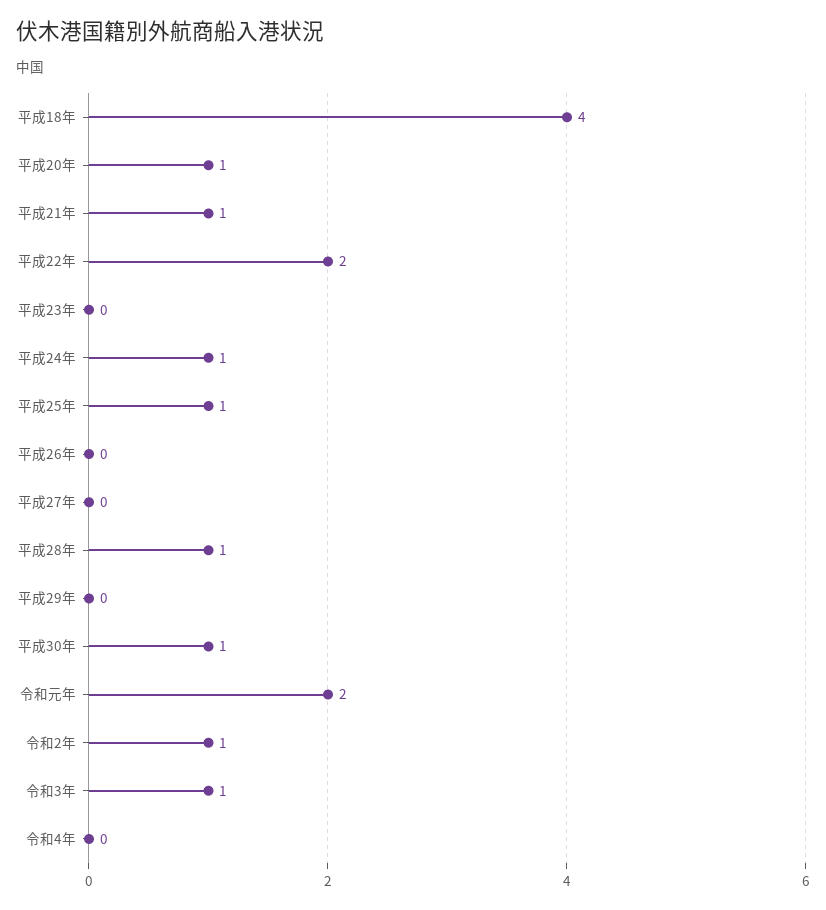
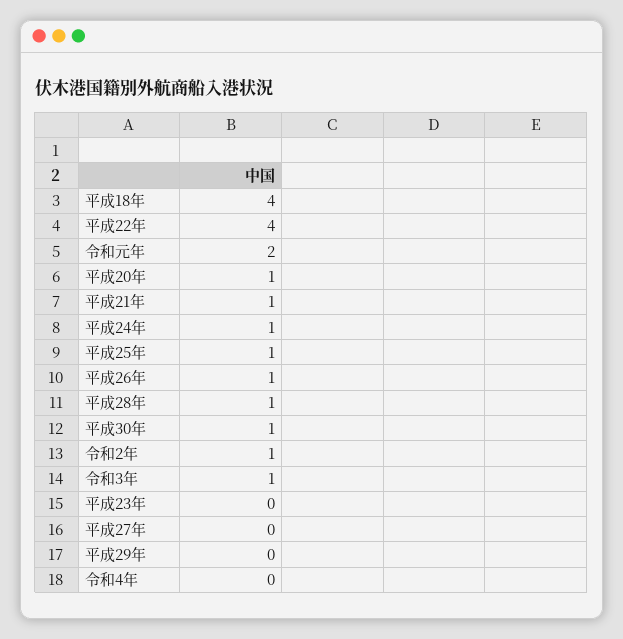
平成22年: 2 -> 4
平成26年: 0 -> 1

